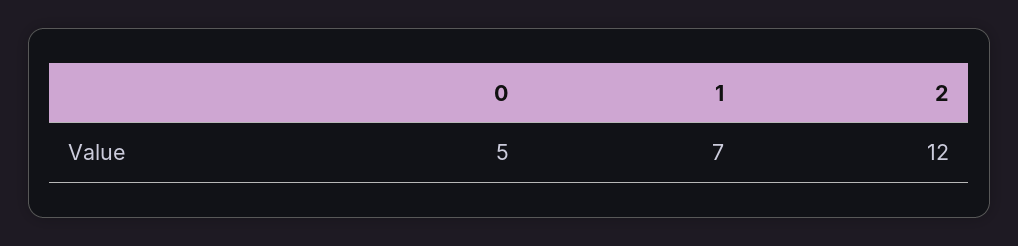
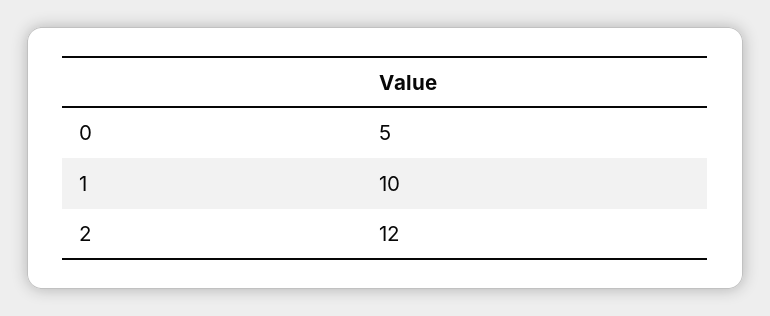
1: 7 -> 10

